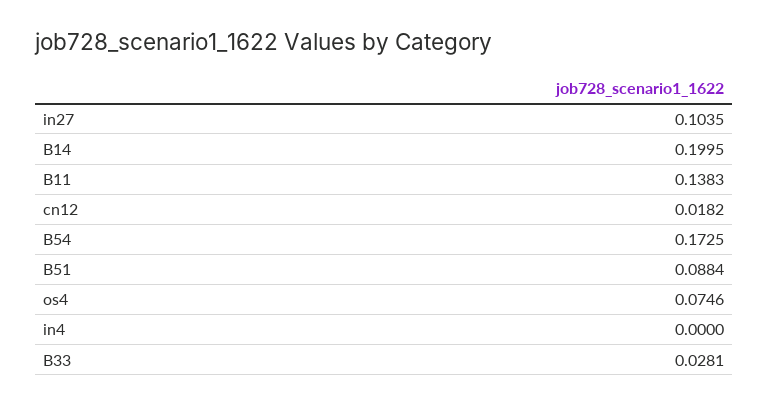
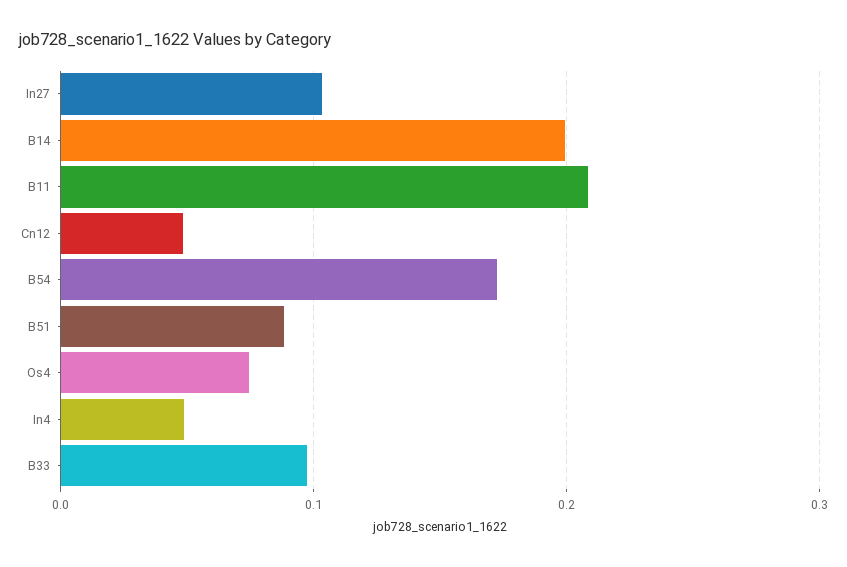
B11: 0.1383 -> 0.21
cn12: 0.0182 -> 0.05
in4: 0 -> 0.05
B33: 0.0281 -> 0.1

